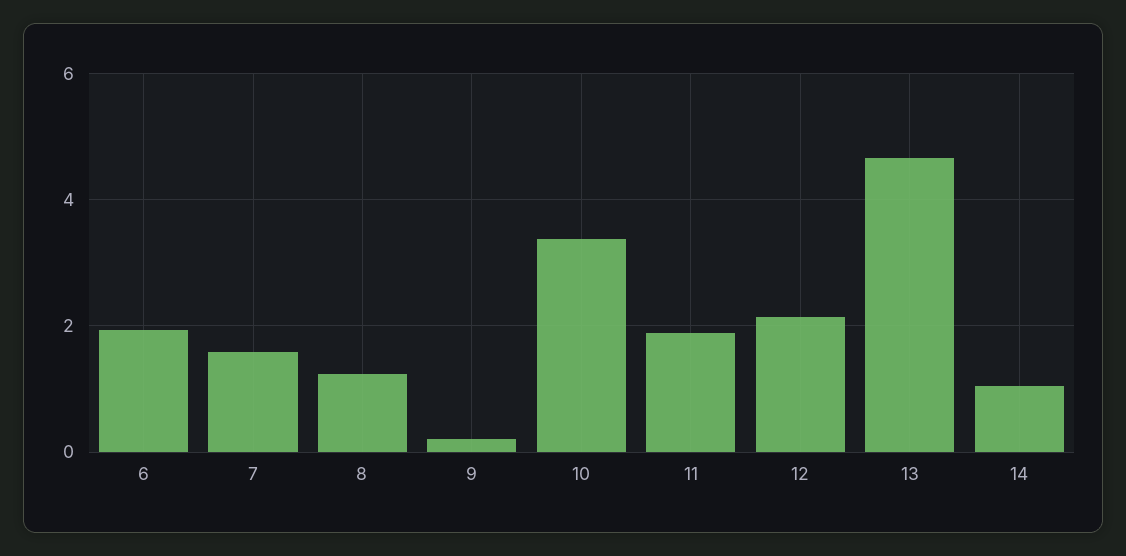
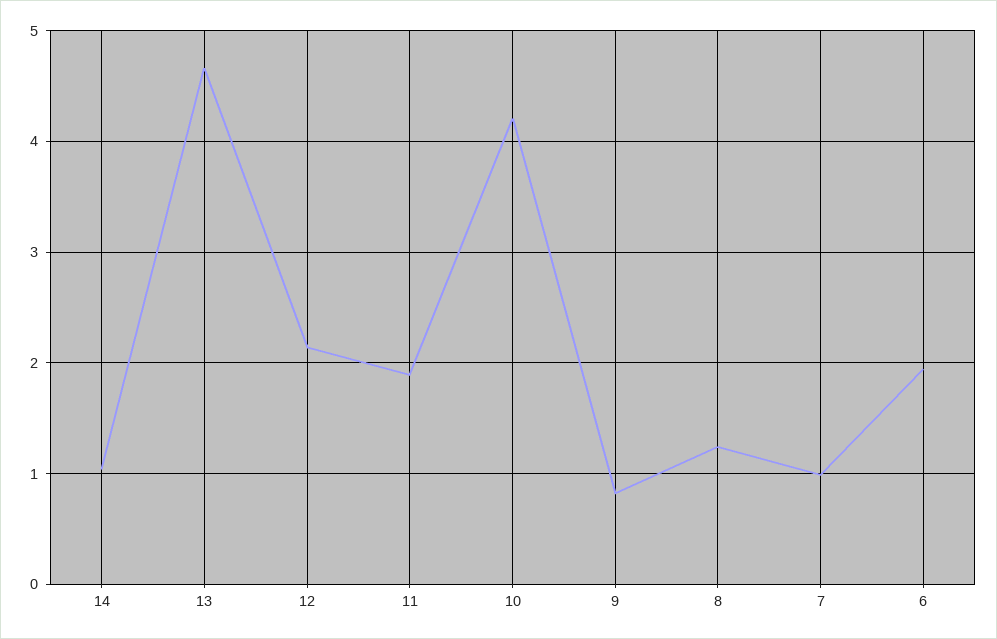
7: 1.6 -> 1
9: 0.2 -> 0.8
10: 3.4 -> 4.2

